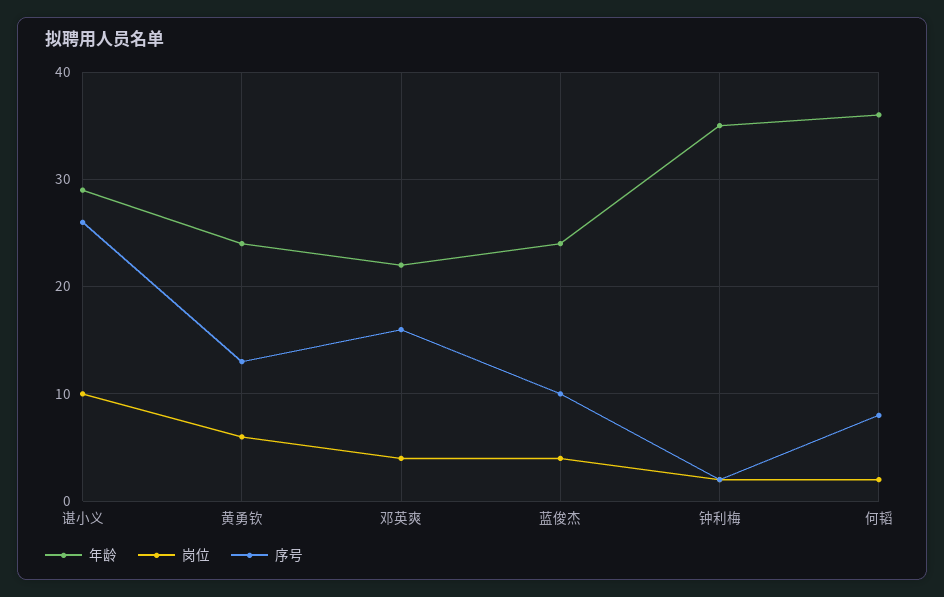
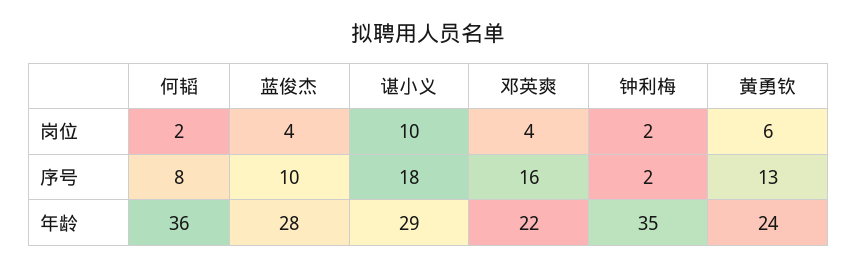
序号, 谌小义: 26 -> 18
年龄, 蓝俊杰: 24 -> 28

